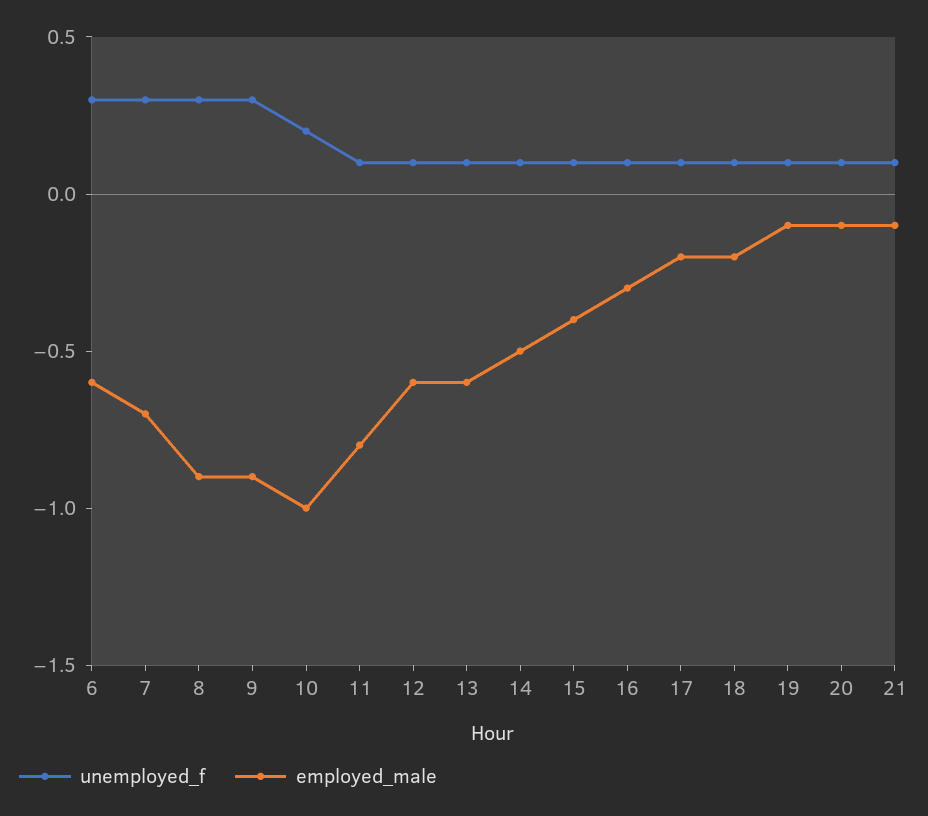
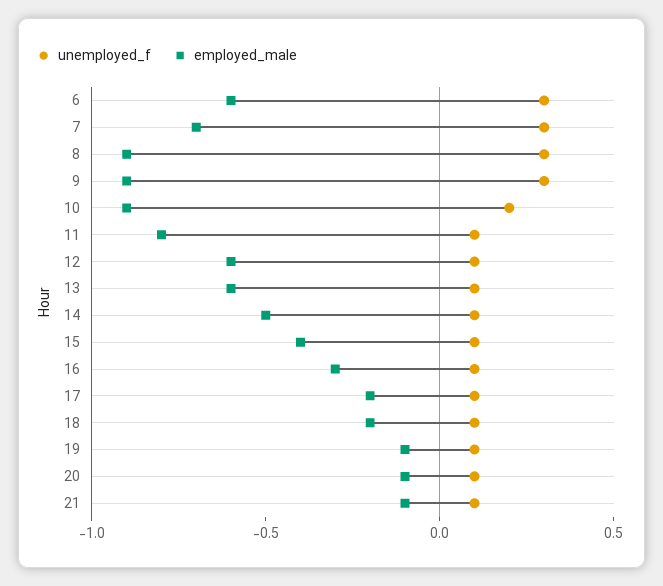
employed_male, 10: -1 -> -0.9

